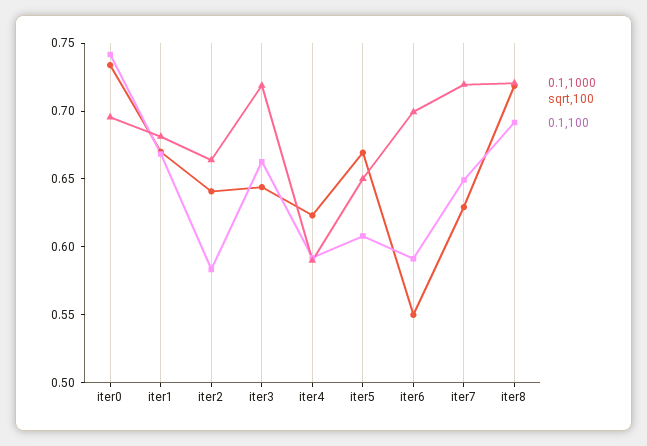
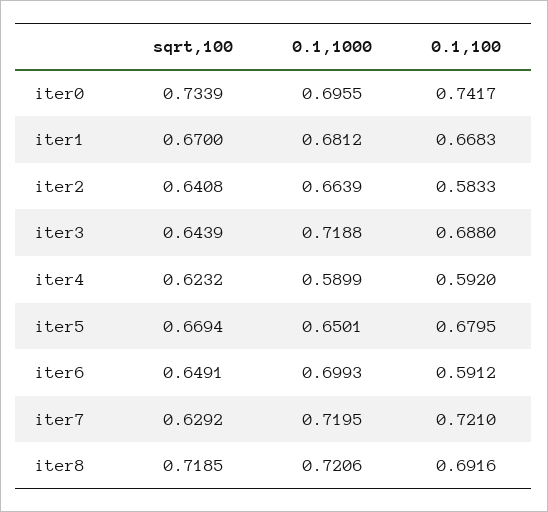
0.1,100, iter3: 0.66 -> 0.688
0.1,100, iter5: 0.61 -> 0.6795
sqrt,100, iter6: 0.55 -> 0.6491
0.1,100, iter7: 0.65 -> 0.721

